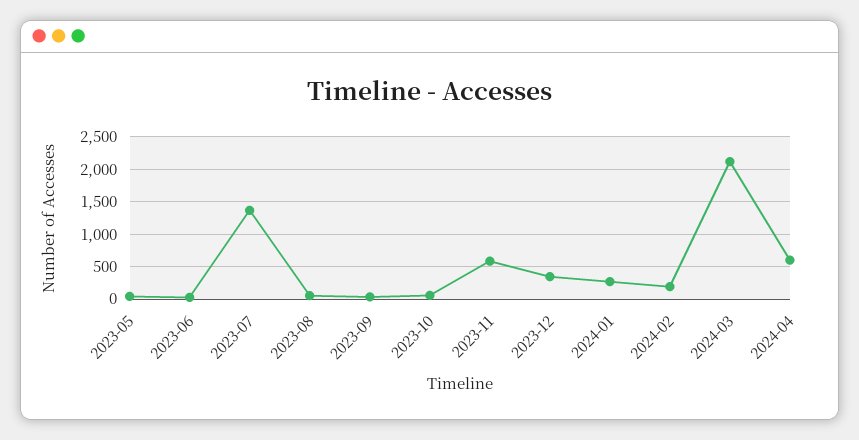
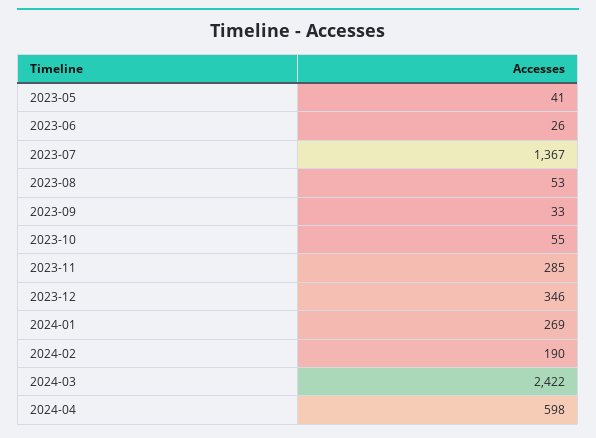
2023-11: 600 -> 285
2024-03: 2100 -> 2422

